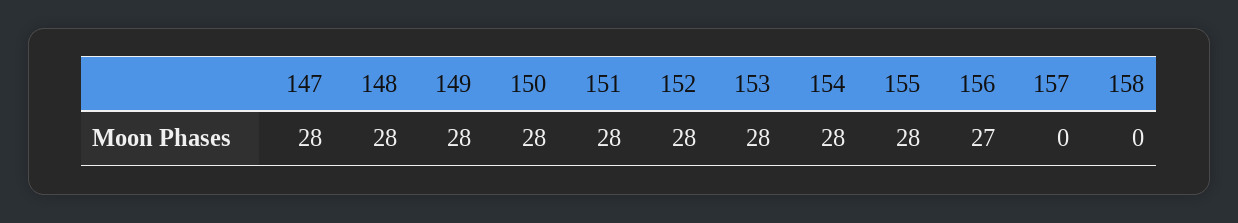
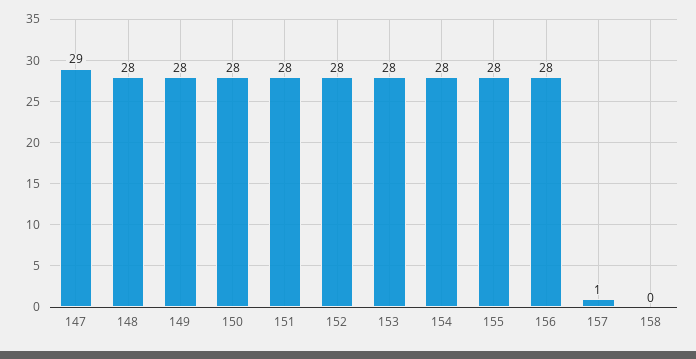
147: 28 -> 29
156: 27 -> 28
157: 0 -> 1

